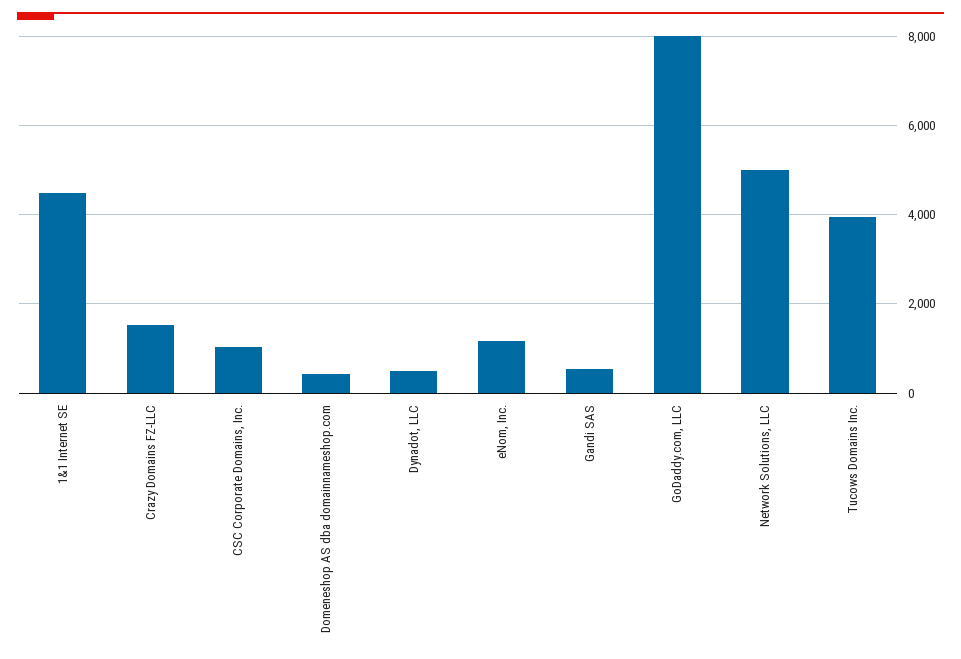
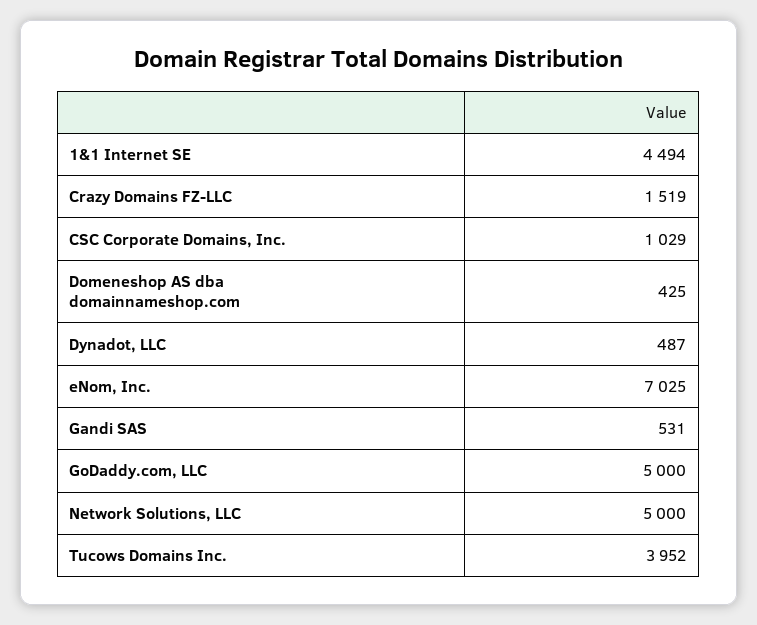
eNom, Inc.: 1200 -> 7025
GoDaddy.com, LLC: 8000 -> 5000

